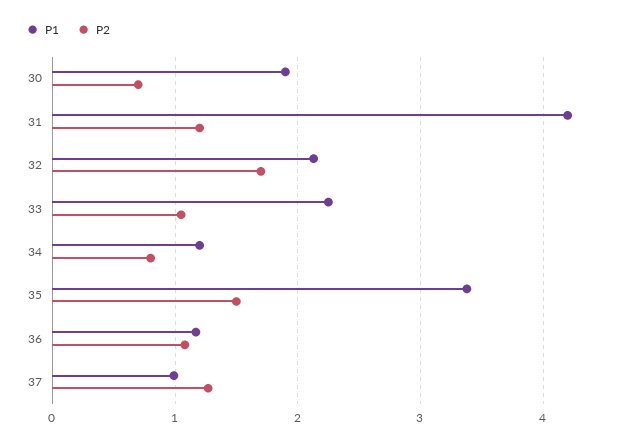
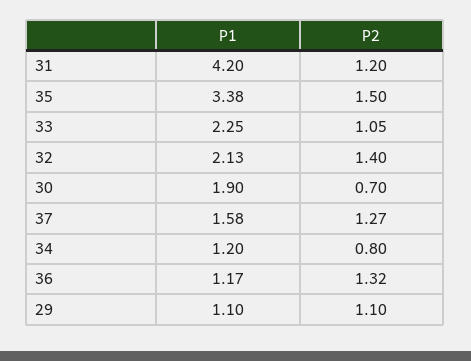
P2, 32: 1.7 -> 1.4
P2, 36: 1.1 -> 1.32
P1, 37: 1 -> 1.58
P1, 29: none -> 1.1
P2, 29: none -> 1.1

